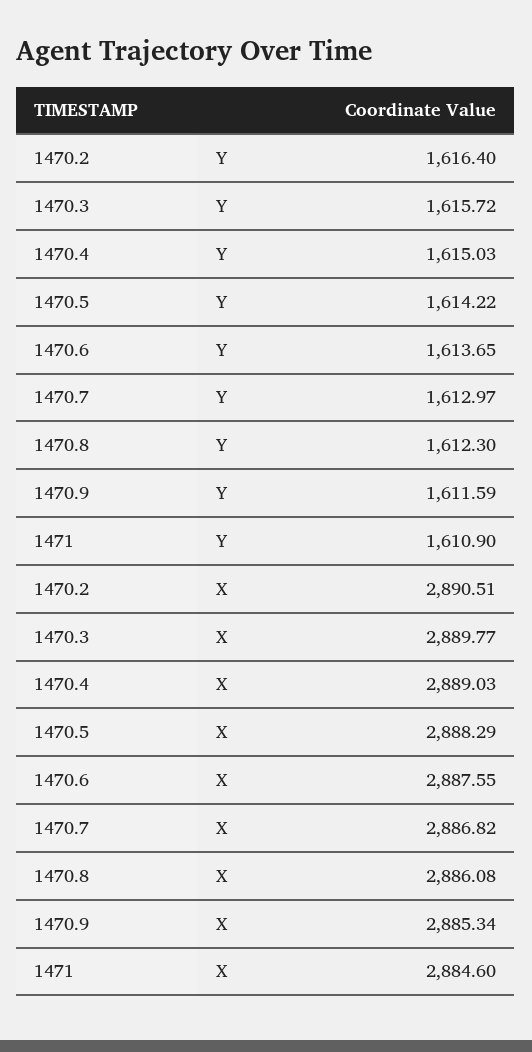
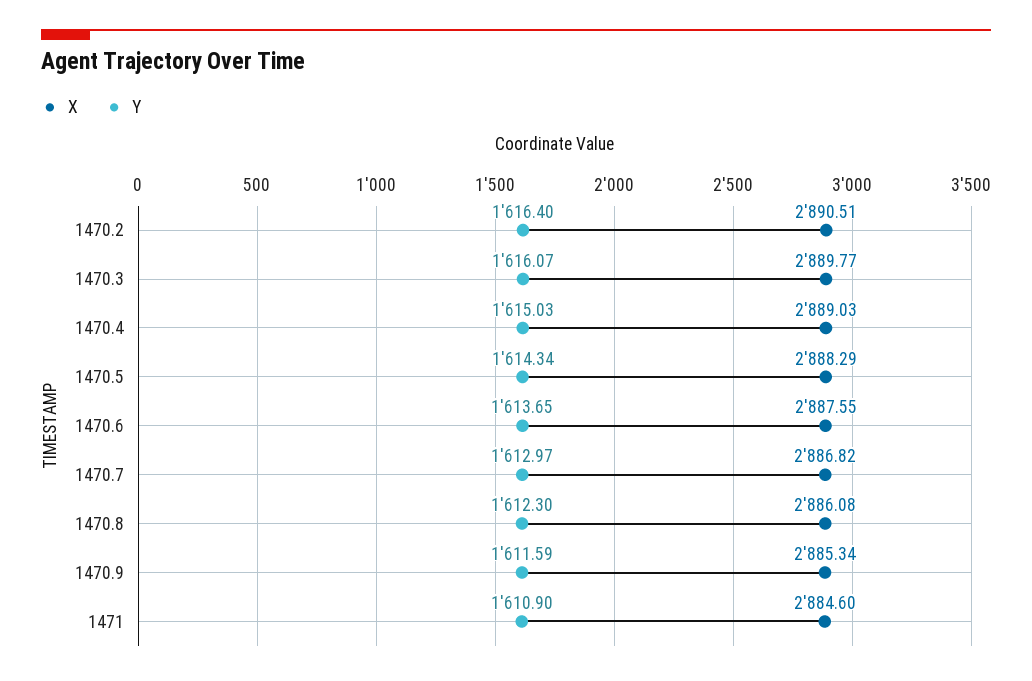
Y, 1470.3: 1615.72 -> 1616.07
Y, 1470.5: 1614.22 -> 1614.34

